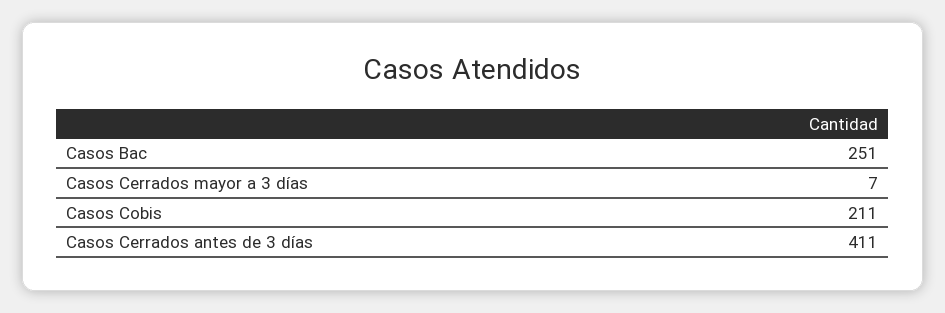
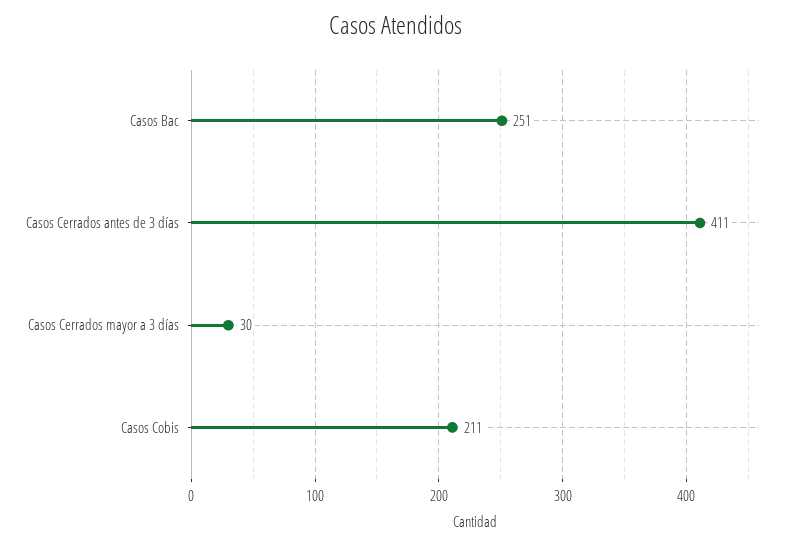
Casos Cerrados mayor a 3 días: 7 -> 30

